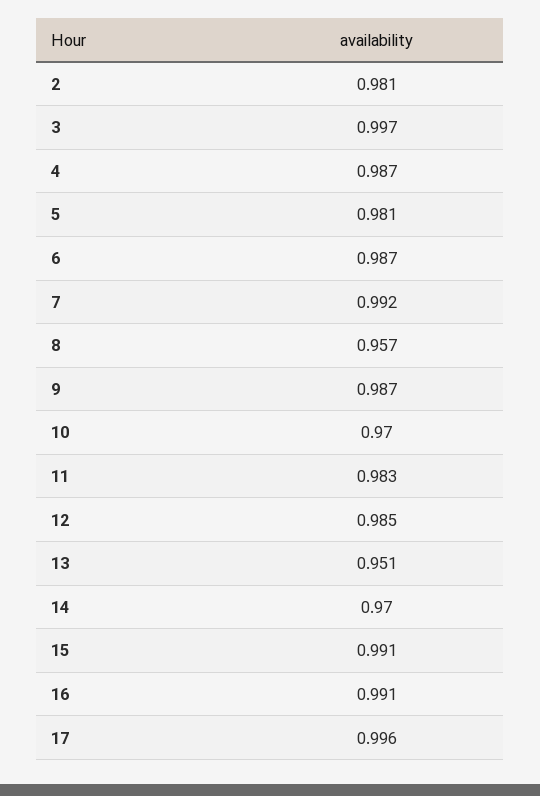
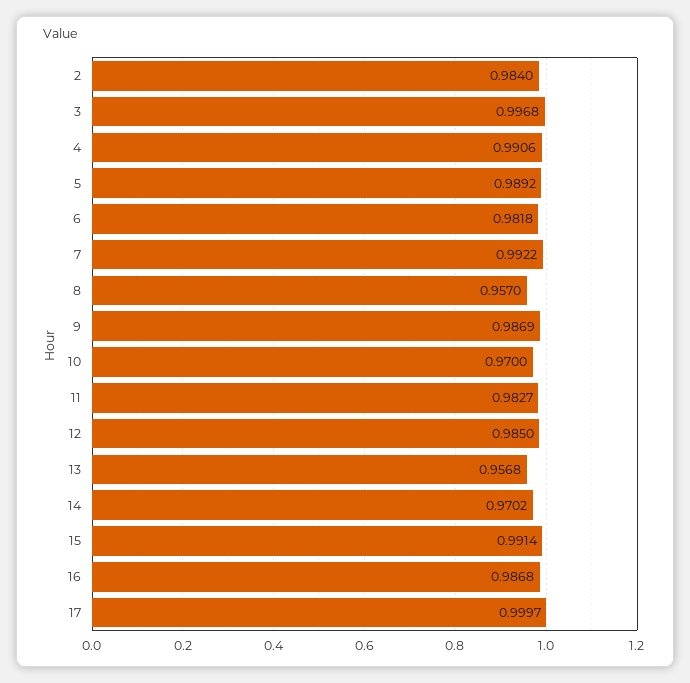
2: 0.981 -> 0.984
4: 0.987 -> 0.9906
5: 0.981 -> 0.9892
6: 0.987 -> 0.9818
13: 0.951 -> 0.9568
16: 0.991 -> 0.9868
17: 0.996 -> 0.9997

